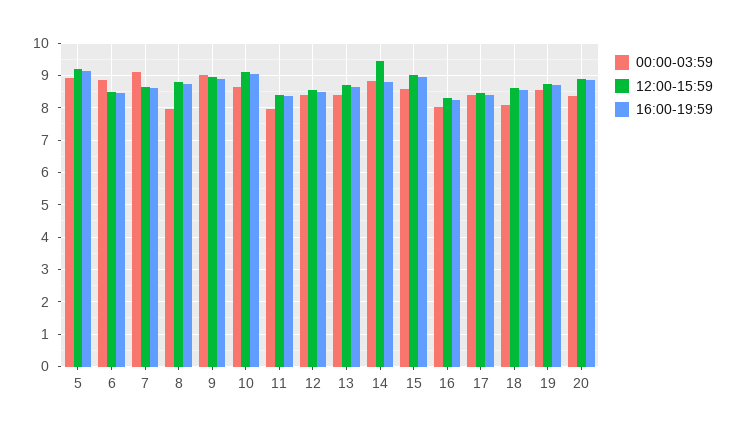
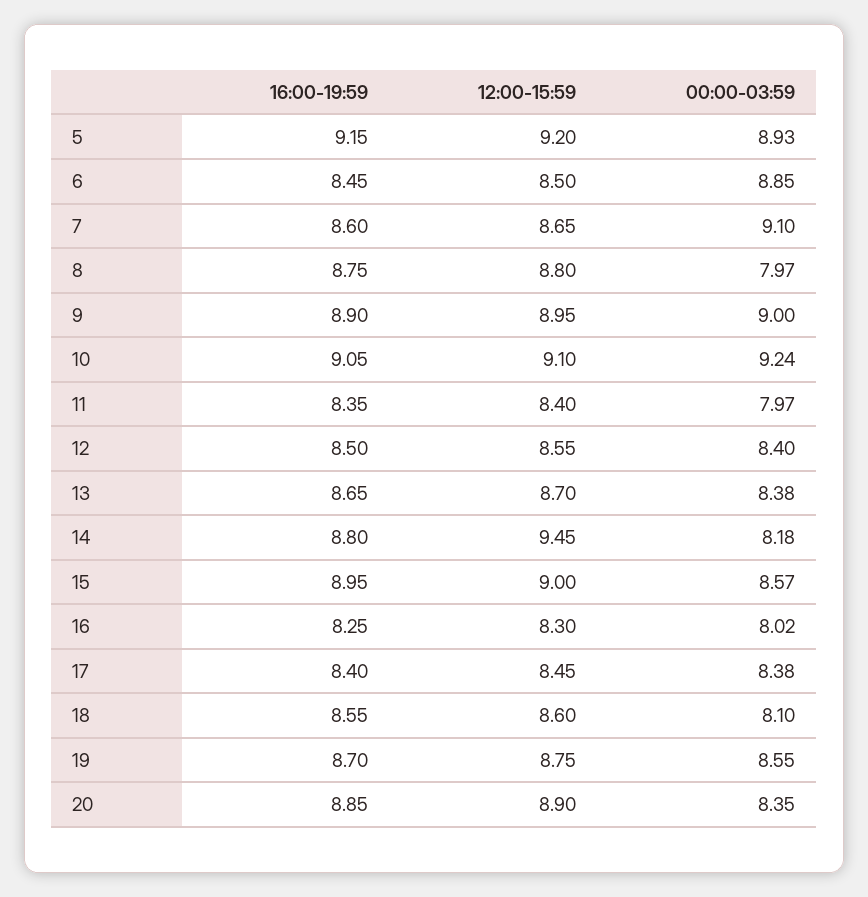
00:00-03:59, 10: 8.6 -> 9.24
00:00-03:59, 14: 8.8 -> 8.18

